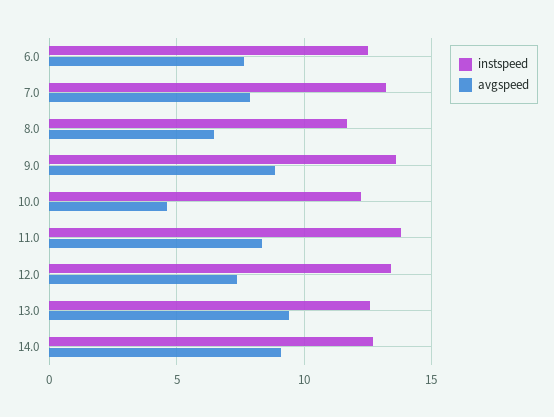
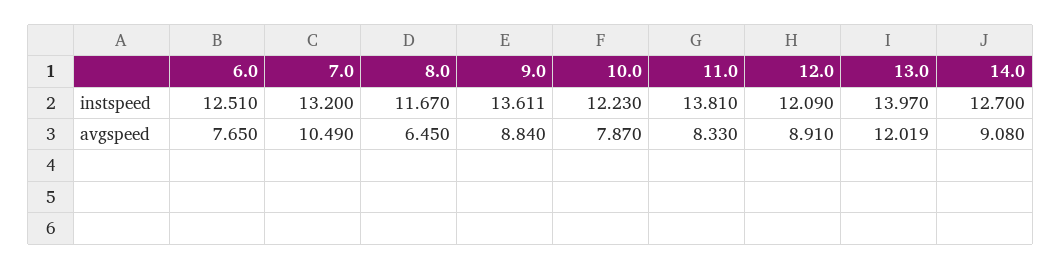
avgspeed, 7.0: 8 -> 10.49
avgspeed, 10.0: 4.5 -> 7.87
instspeed, 12.0: 13.5 -> 12.09
avgspeed, 12.0: 7.5 -> 8.91
instspeed, 13.0: 12.5 -> 13.97
avgspeed, 13.0: 9.5 -> 12.019

